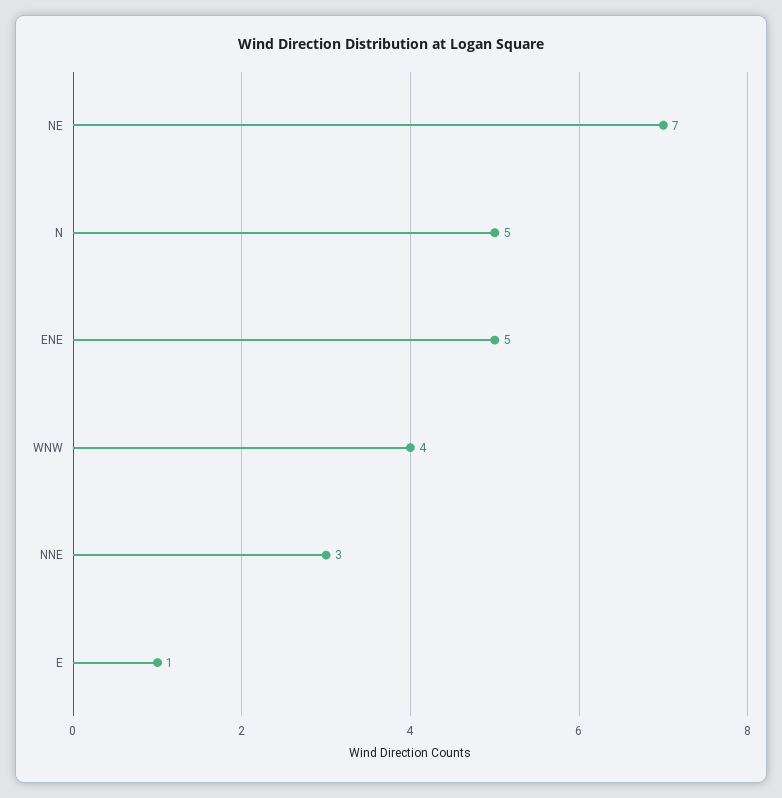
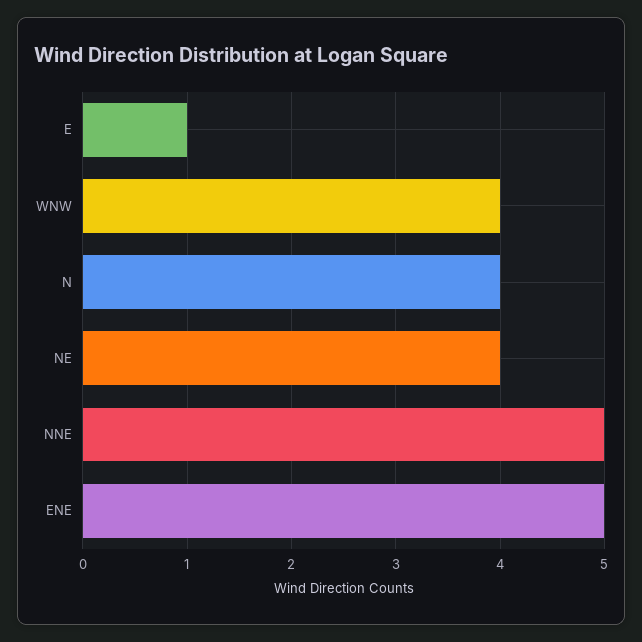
NE: 7 -> 4
N: 5 -> 4
NNE: 3 -> 5

